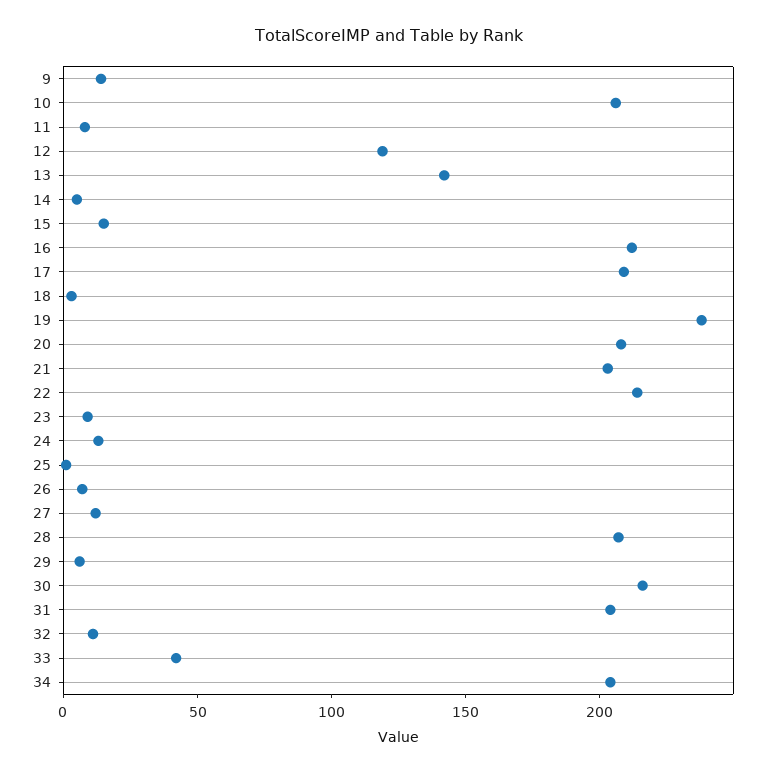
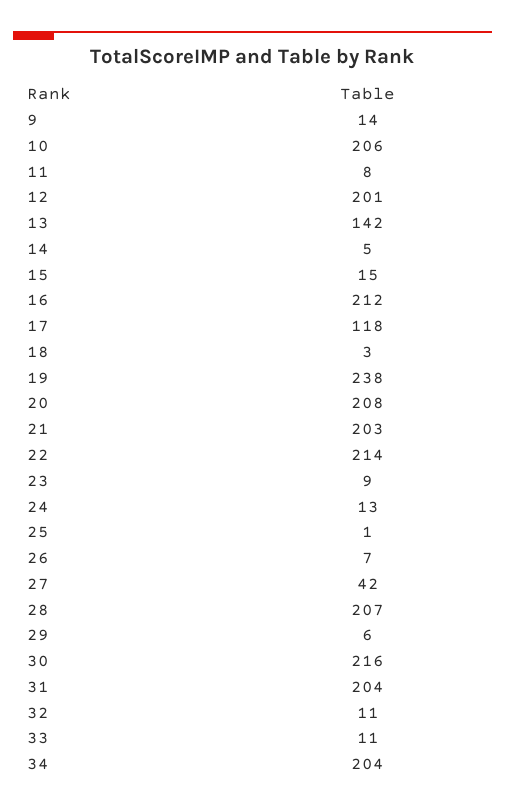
12: 120 -> 201
17: 210 -> 118
27: 10 -> 42
33: 40 -> 11

